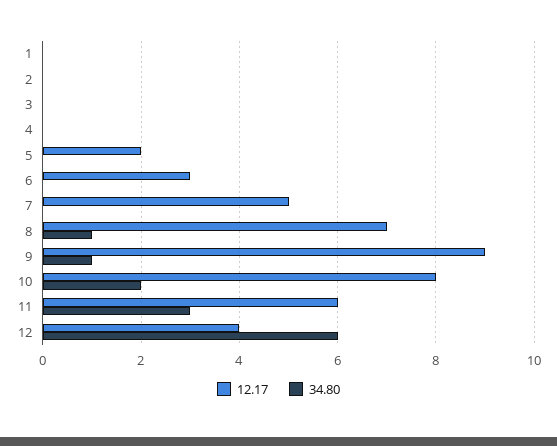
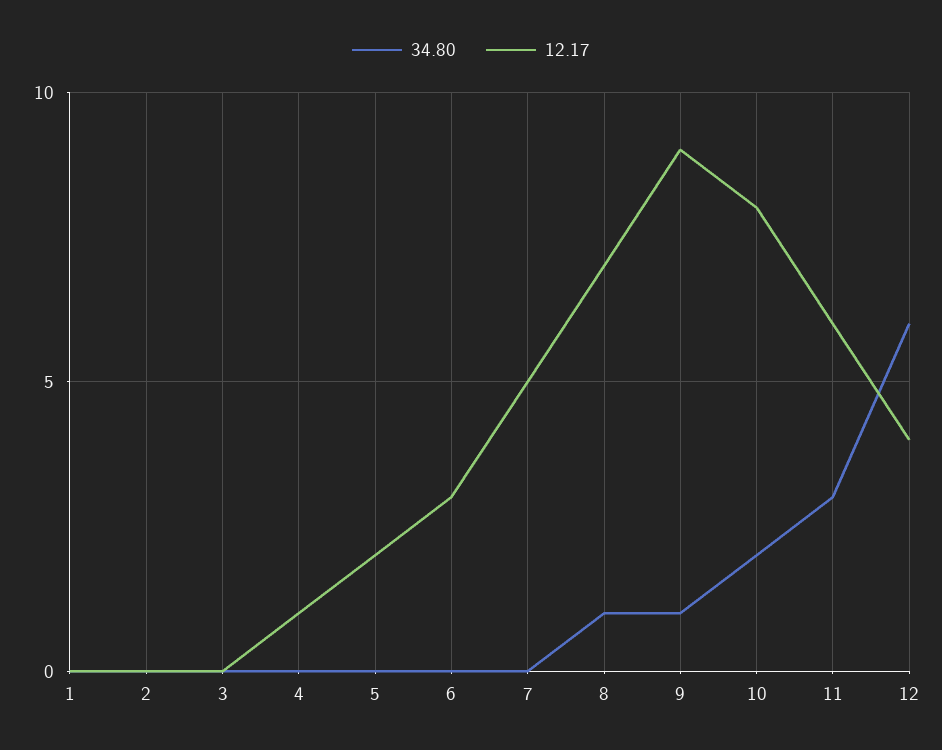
12.17, 4: 0 -> 1

